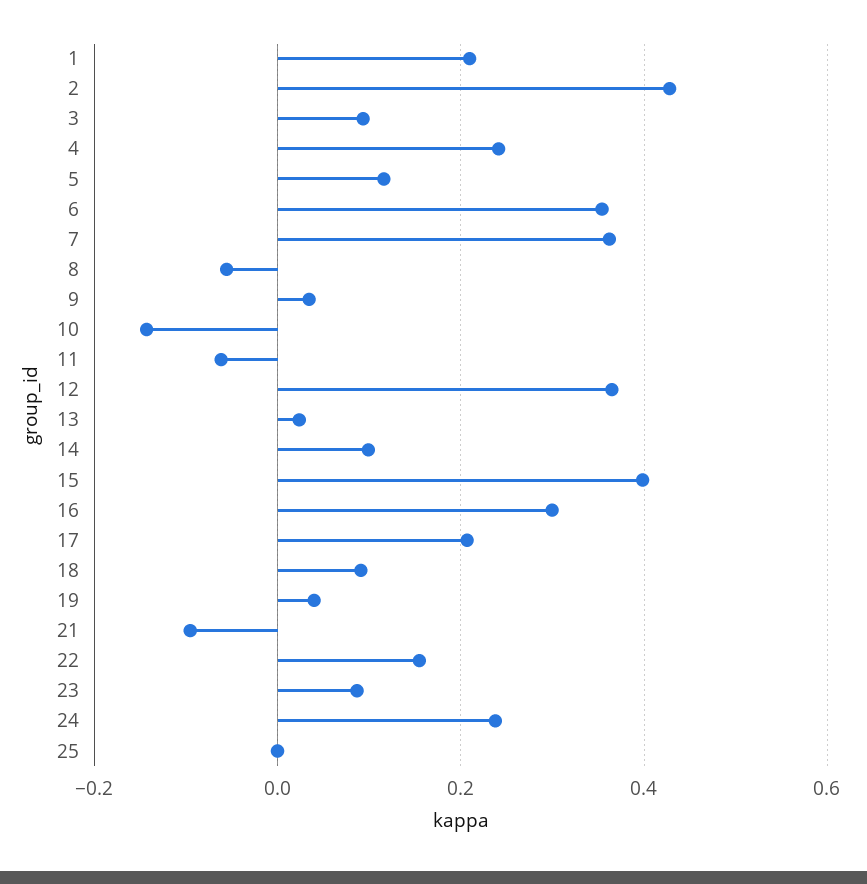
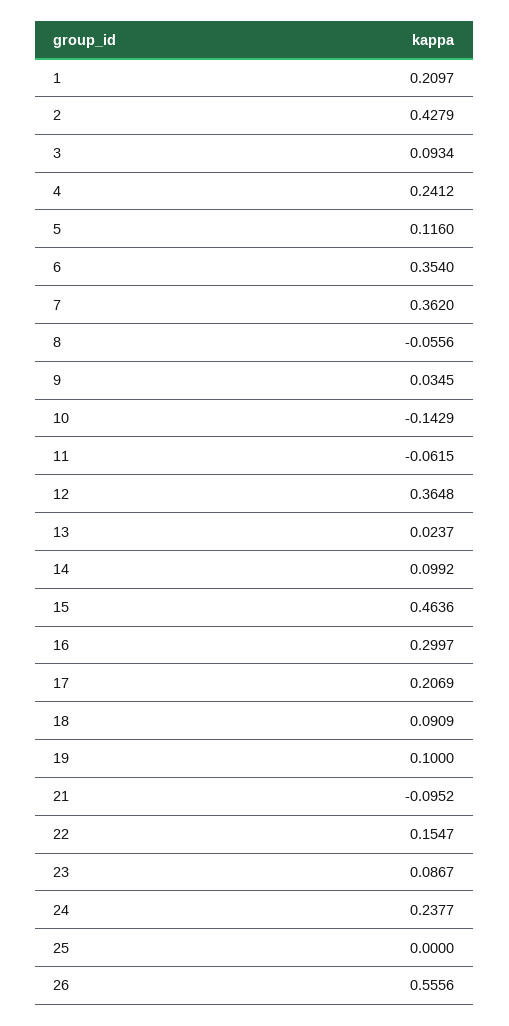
15: 0.4 -> 0.4636
19: 0.04 -> 0.1
26: none -> 0.5556

